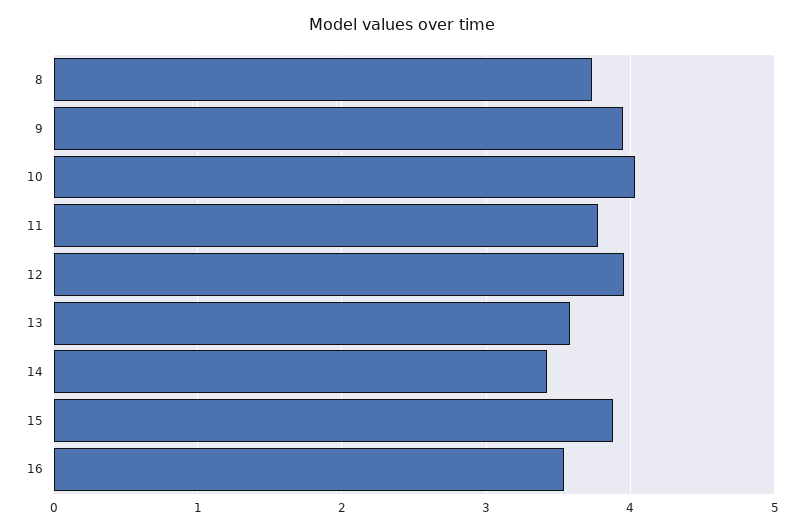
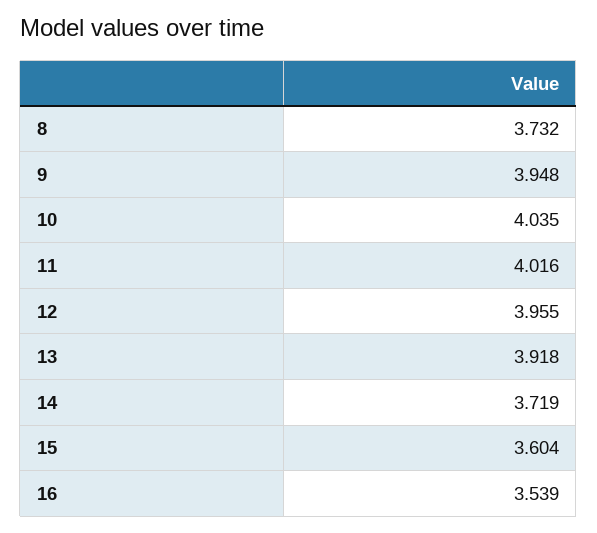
11: 3.8 -> 4.016
13: 3.6 -> 3.918
14: 3.4 -> 3.719
15: 3.9 -> 3.604

